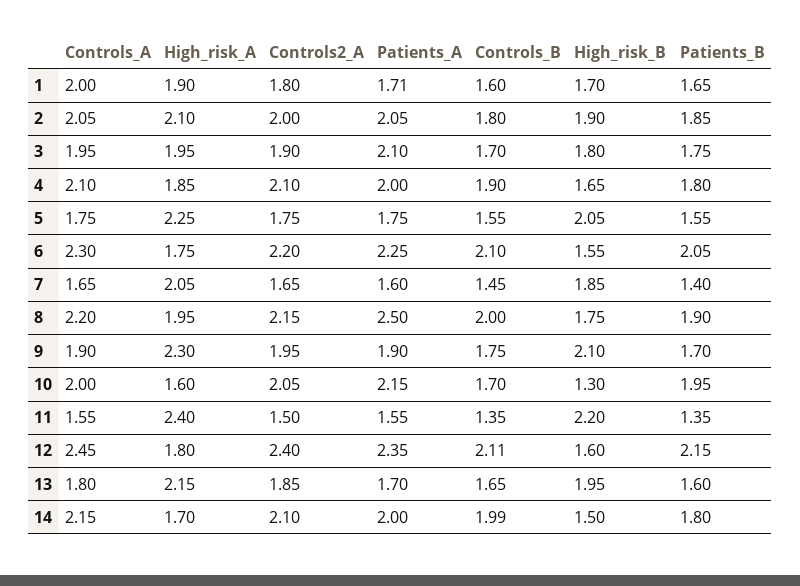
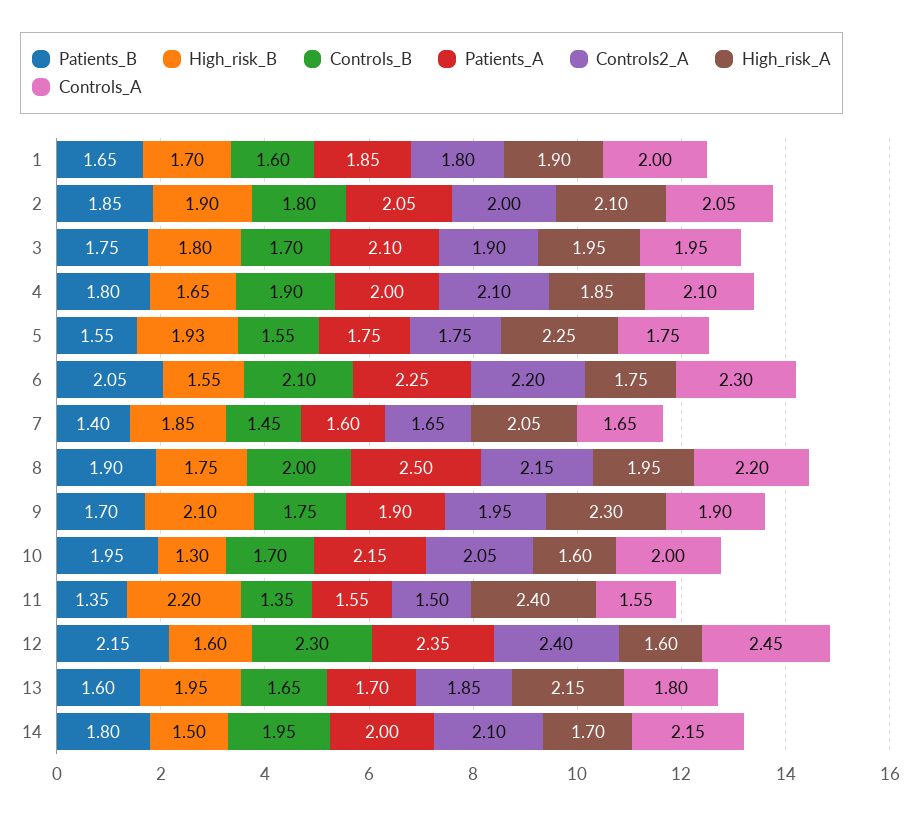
Patients_A, 1: 1.71 -> 1.85
High_risk_B, 5: 2.05 -> 1.93
High_risk_A, 12: 1.8 -> 1.6
Controls_B, 12: 2.11 -> 2.3
Controls_B, 14: 1.99 -> 1.95

